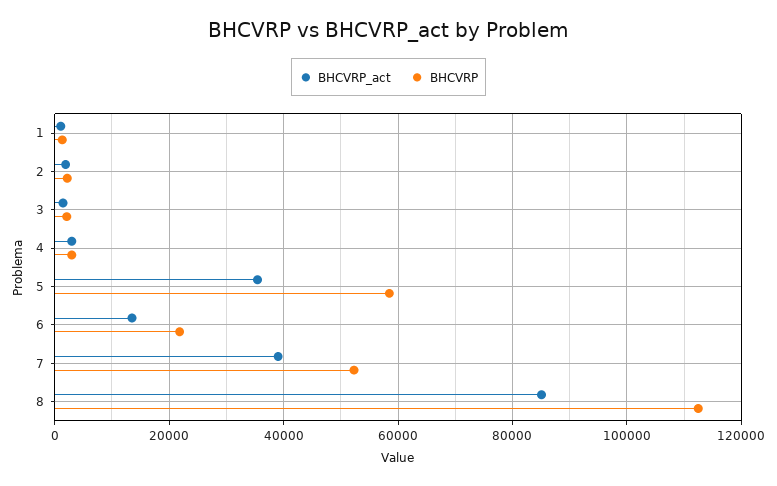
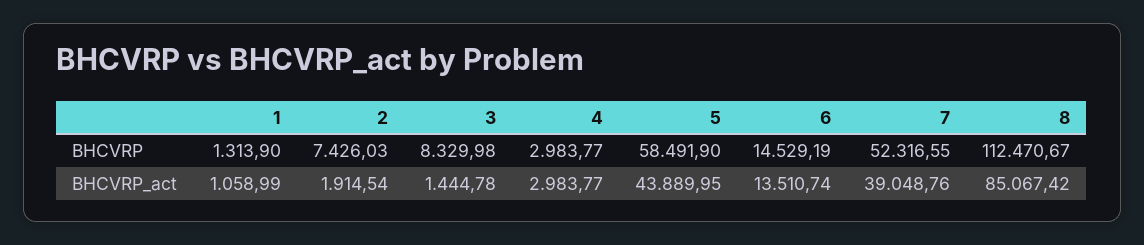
BHCVRP, 2: 2000 -> 7426.03
BHCVRP, 3: 2000 -> 8329.98
BHCVRP_act, 5: 36000 -> 43889.95
BHCVRP, 6: 22000 -> 14529.19

